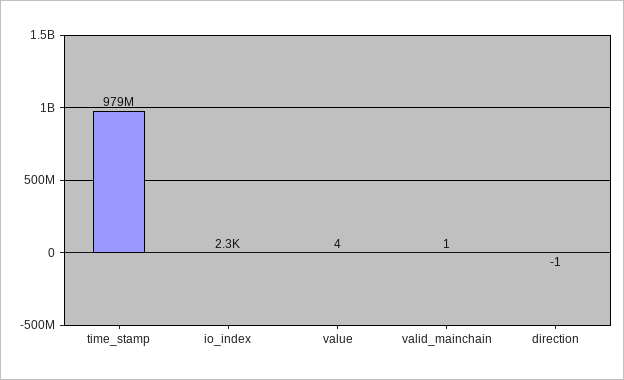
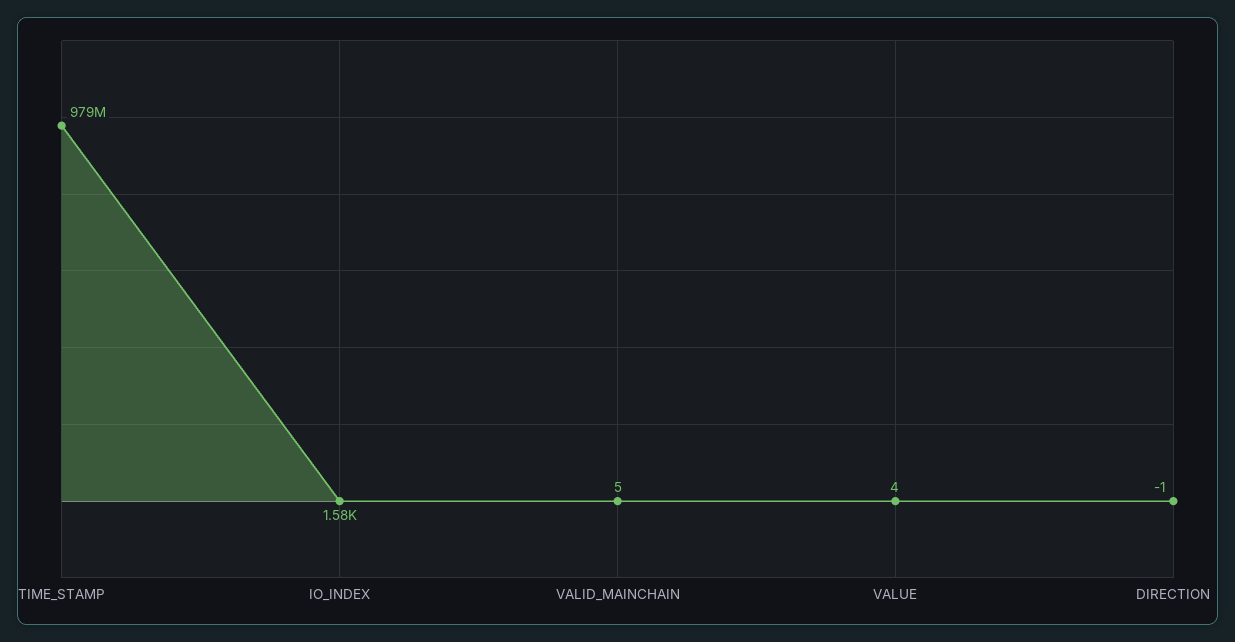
io_index: 2300 -> 1580
valid_mainchain: 1 -> 5

